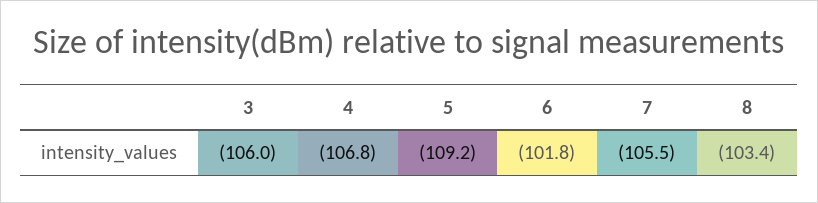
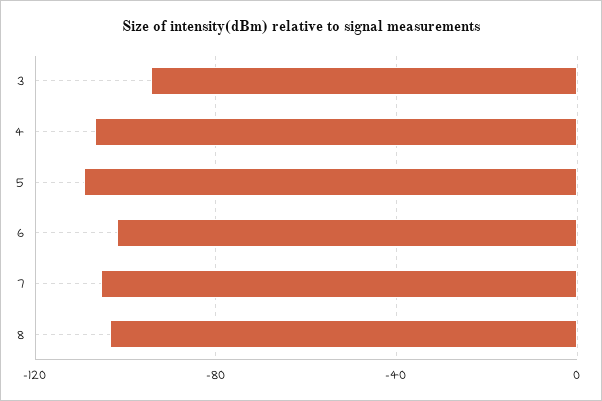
3: -106 -> -95

